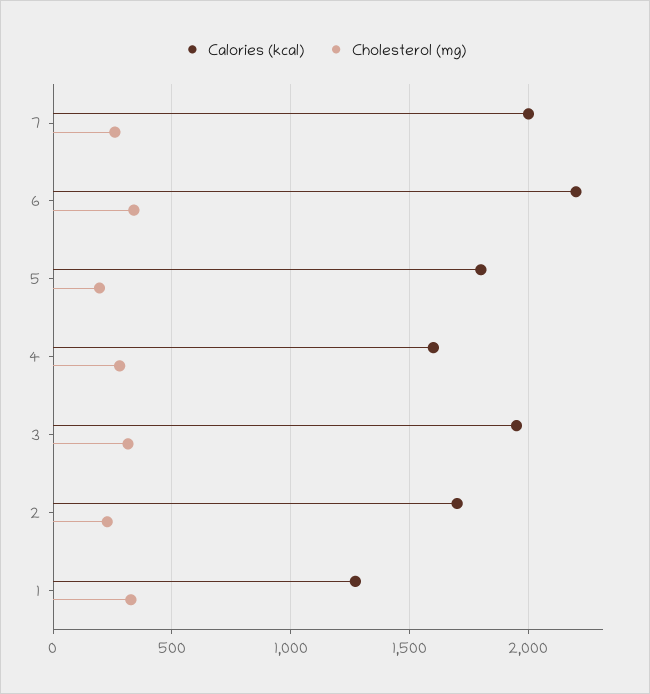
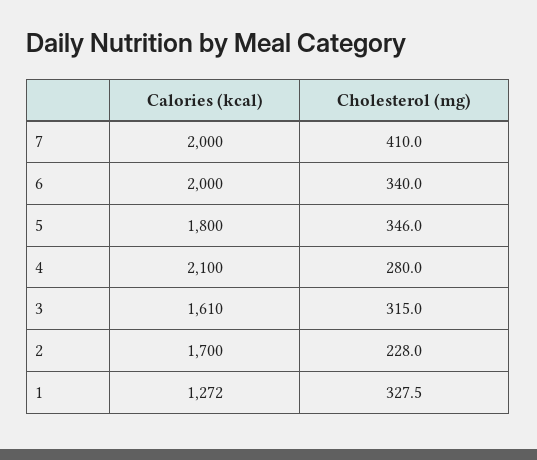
Cholesterol (mg), 7: 250 -> 410
Calories (kcal), 6: 2200 -> 2000
Cholesterol (mg), 5: 200 -> 346
Calories (kcal), 4: 1600 -> 2100
Calories (kcal), 3: 1950 -> 1610

